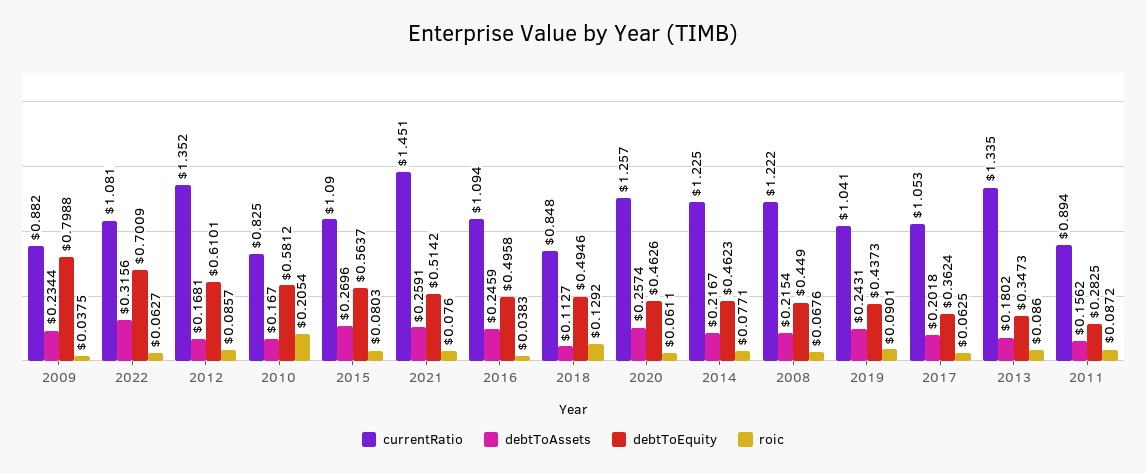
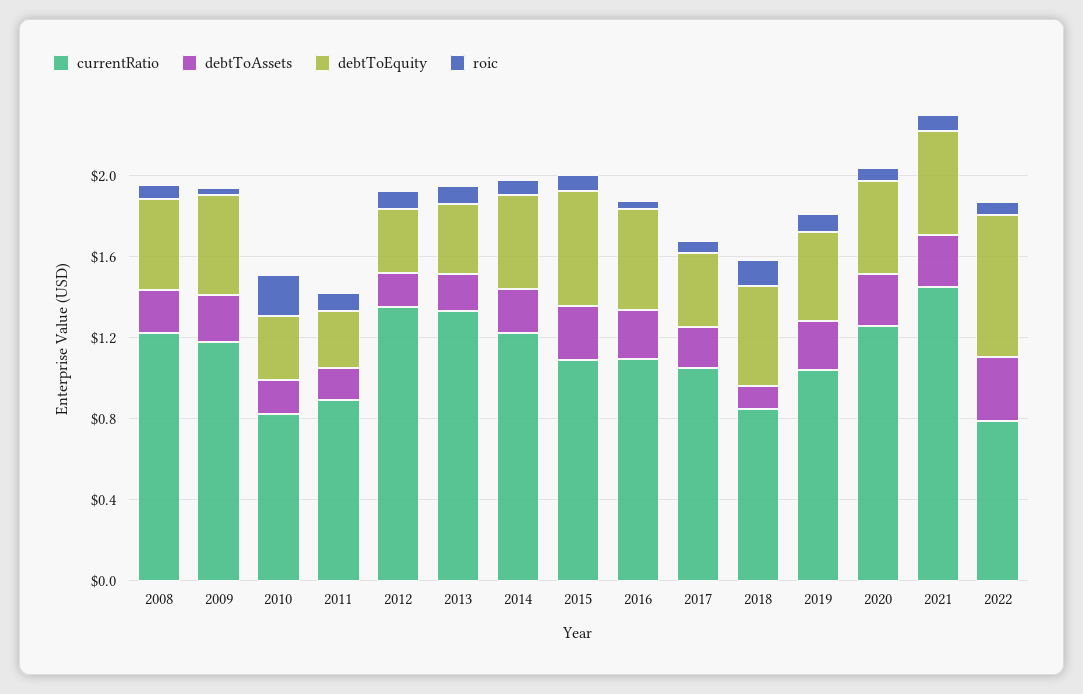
currentRatio, 2009: 0.882 -> 1.2
debtToEquity, 2009: 0.7988 -> 0.5
currentRatio, 2022: 1.081 -> 0.8
debtToEquity, 2012: 0.6101 -> 0.3
debtToEquity, 2010: 0.5812 -> 0.3

